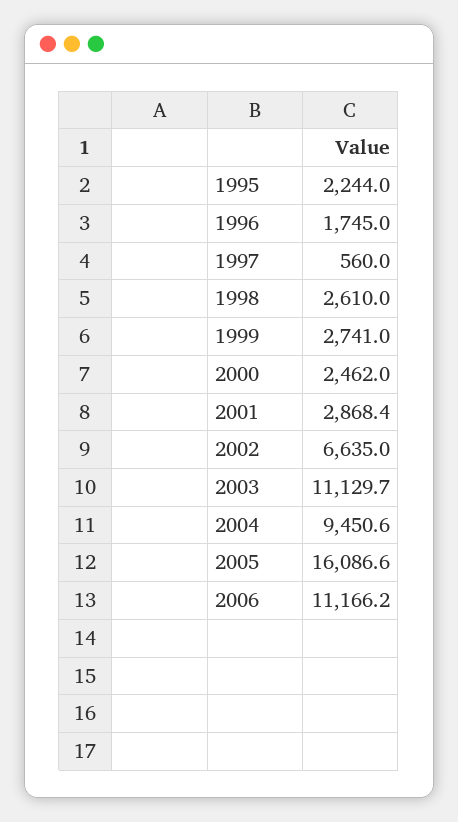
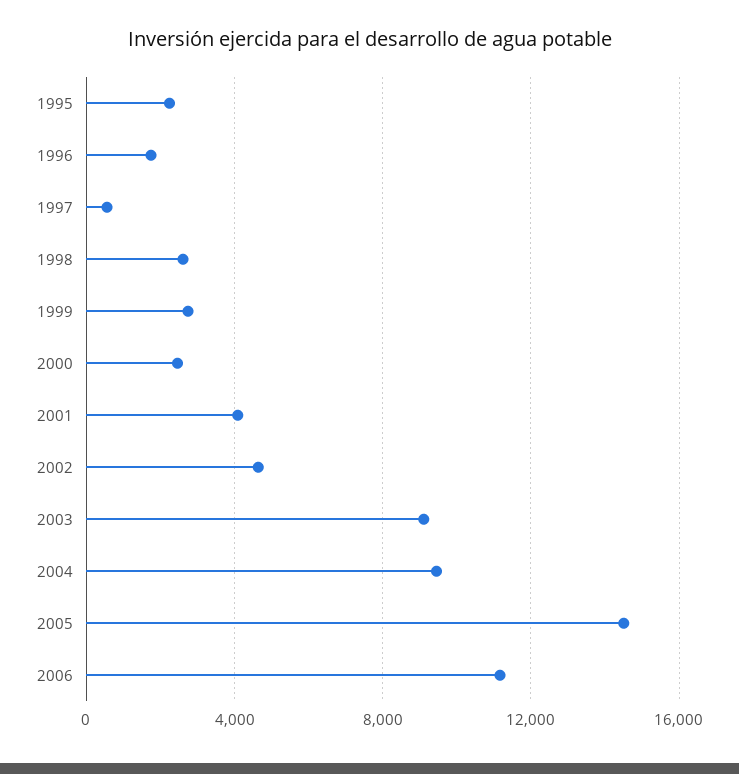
2001: 2868.4 -> 4000
2002: 6635 -> 4500
2003: 11129.7 -> 9000
2005: 16086.6 -> 14500

